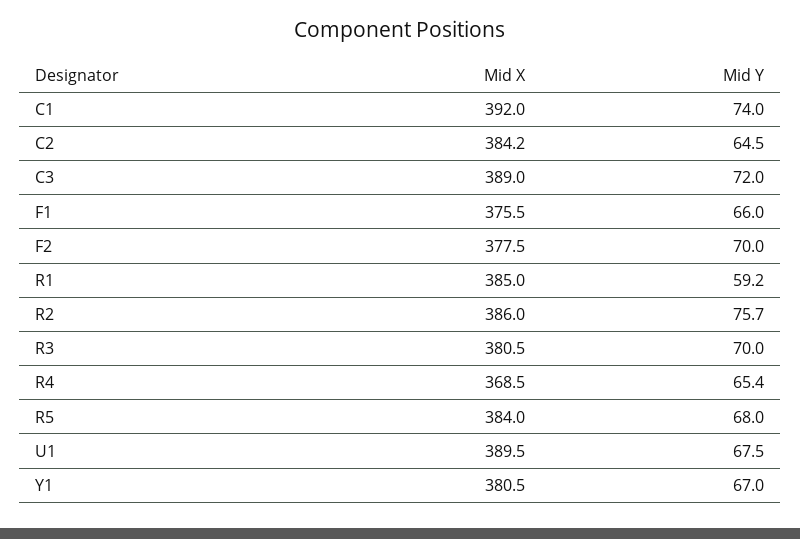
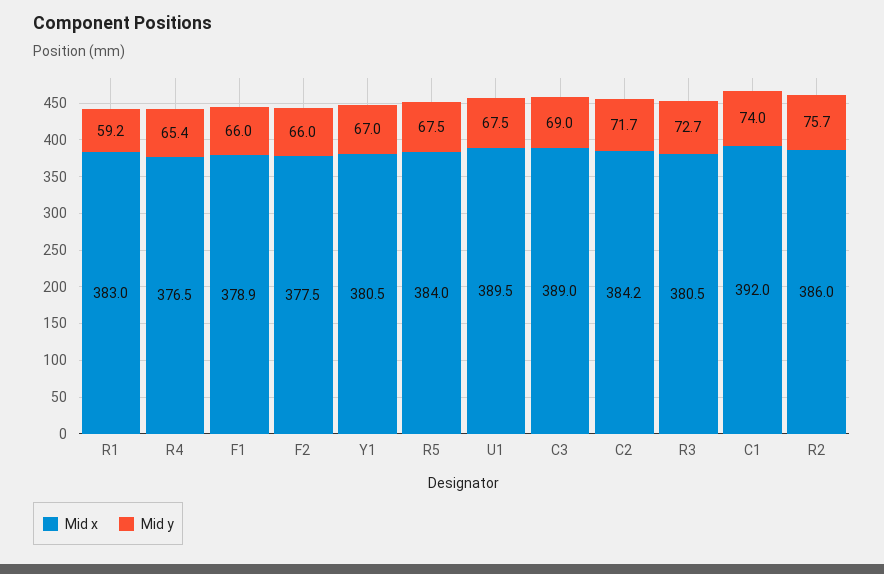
Mid Y, C2: 64.5 -> 71.7
Mid Y, C3: 72 -> 69
Mid X, F1: 375.5 -> 378.9
Mid Y, F2: 70 -> 66
Mid X, R1: 385 -> 383
Mid Y, R3: 70 -> 72.7
Mid X, R4: 368.5 -> 376.5
Mid Y, R5: 68 -> 67.5

